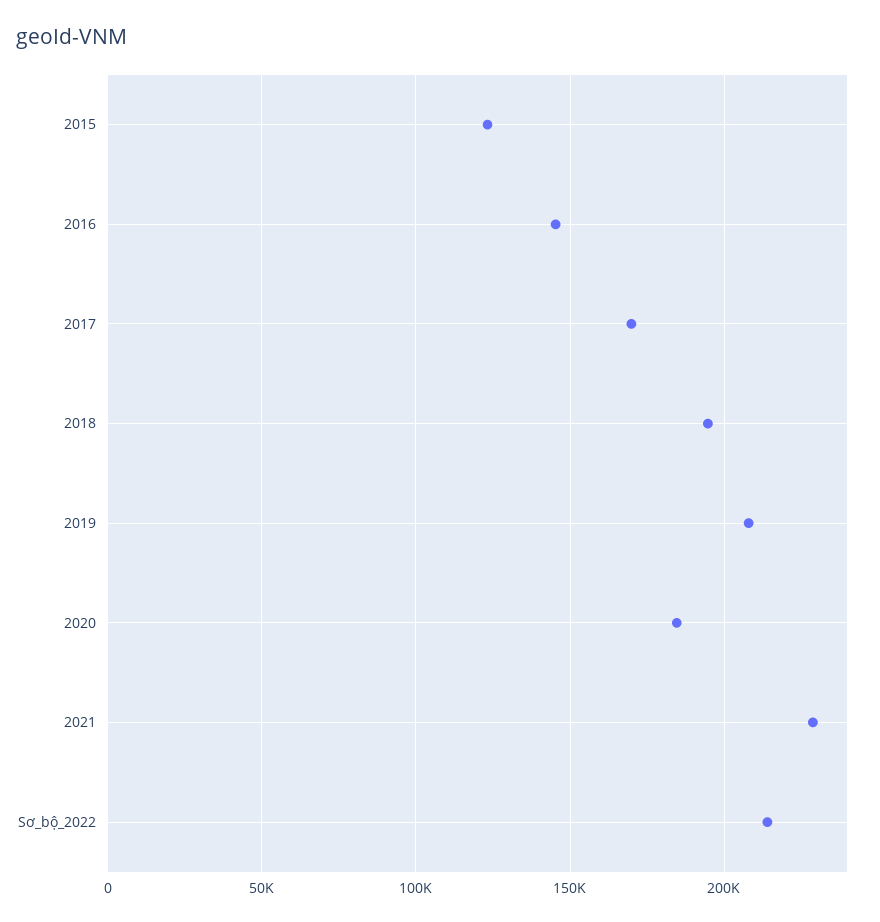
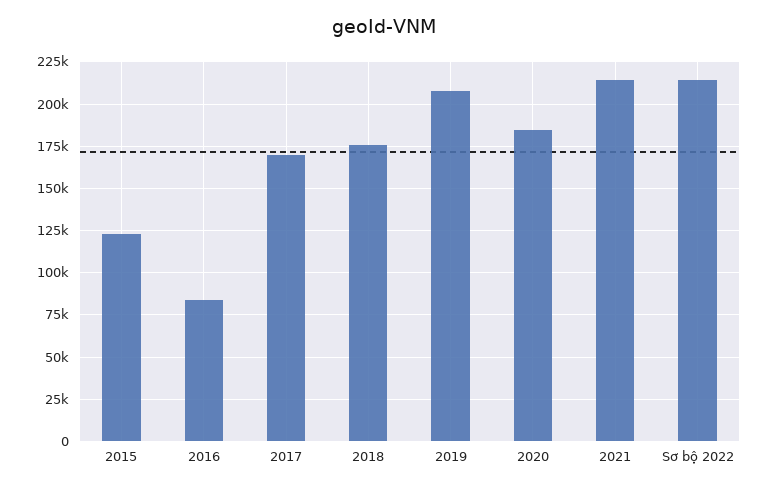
2016: 145000 -> 85000
2018: 195000 -> 175000
2021: 230000 -> 215000

